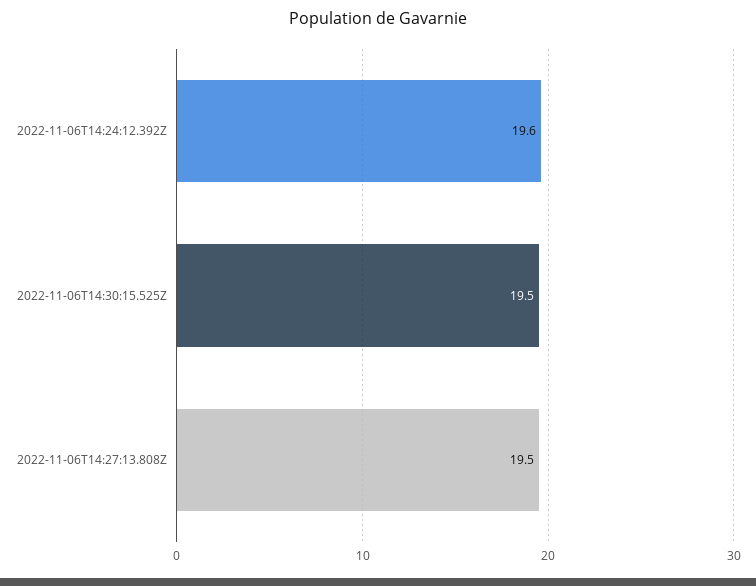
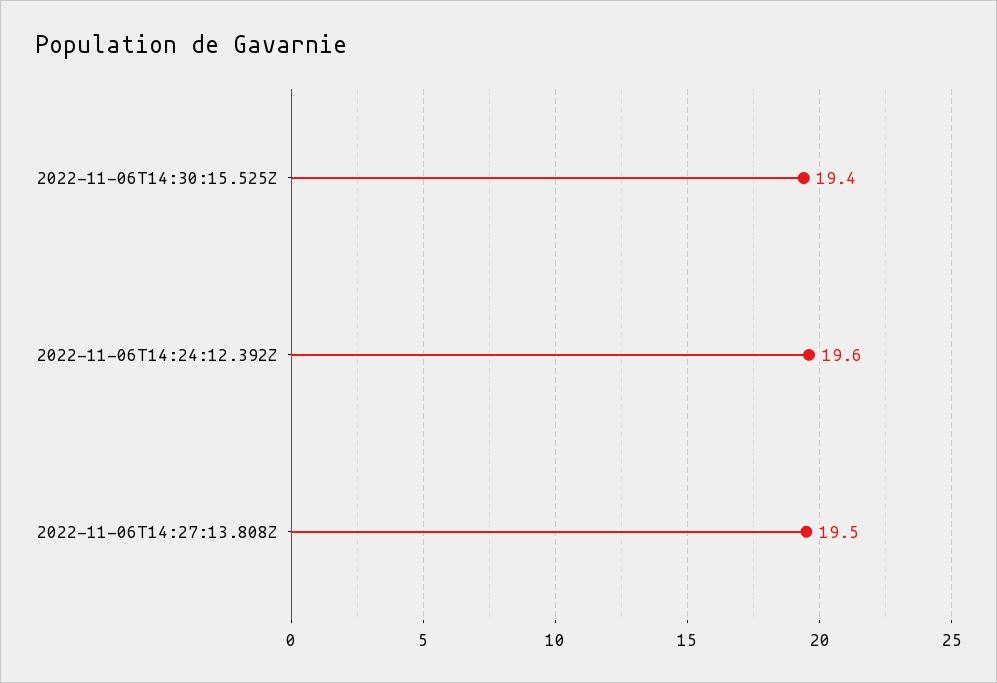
2022-11-06T14:30:15.525Z: 19.5 -> 19.4

